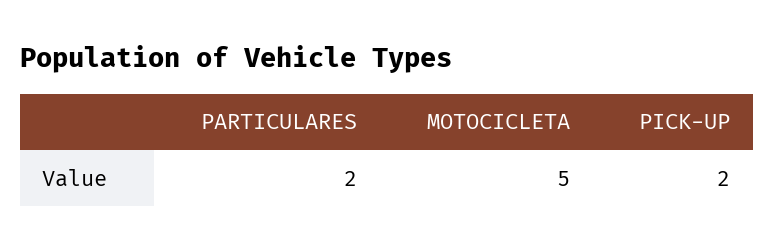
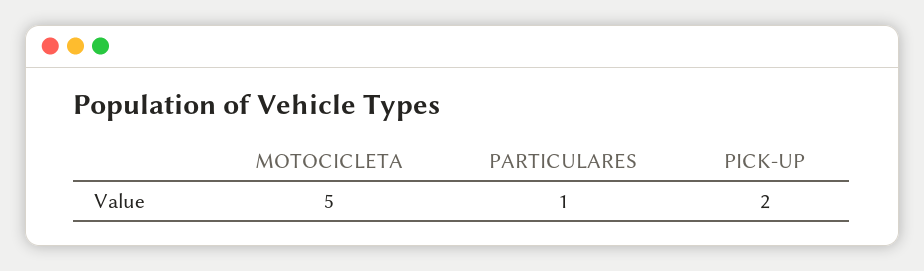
PARTICULARES: 2 -> 1

